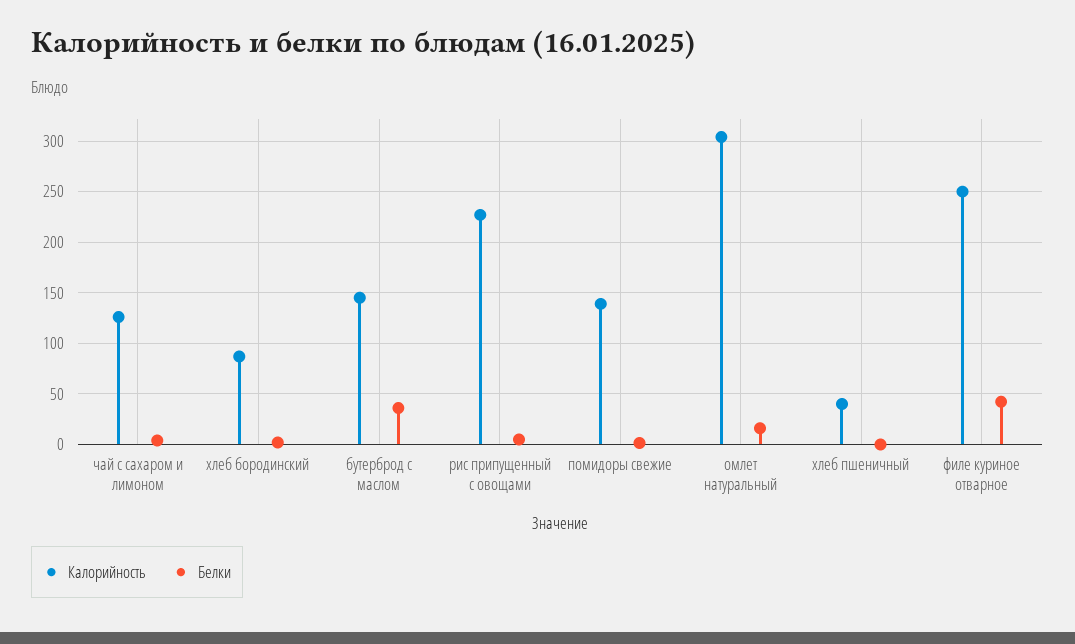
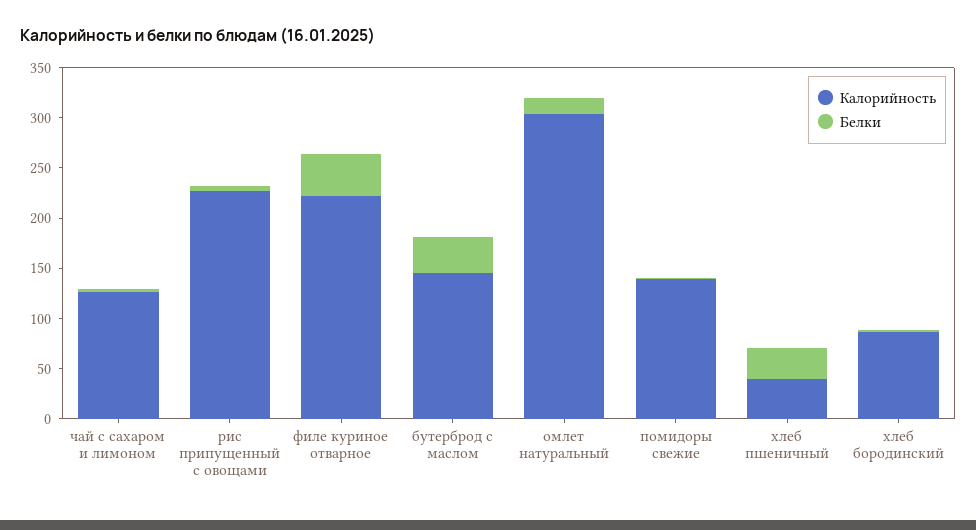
Белки, хлеб пшеничный: 0 -> 30
Калорийность, филе куриное отварное: 250 -> 220

